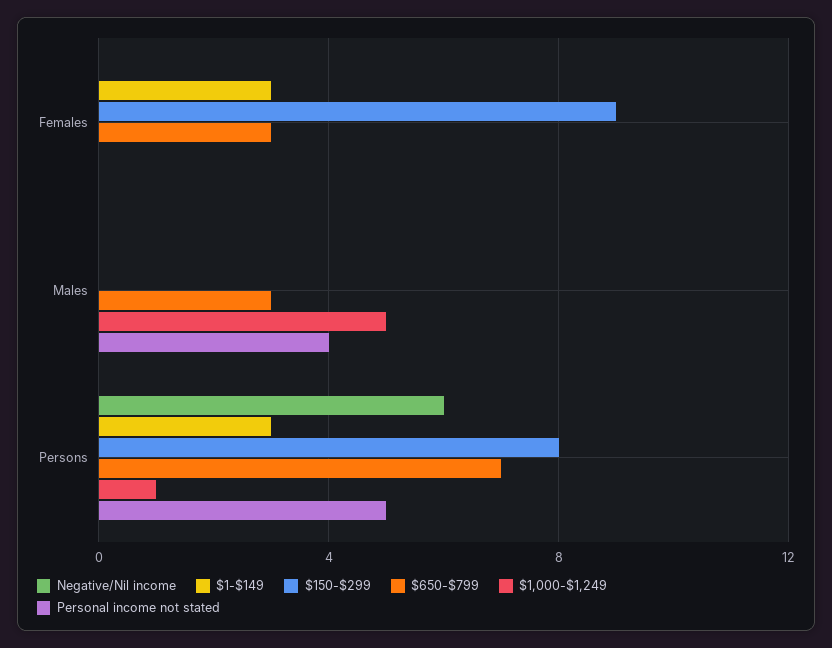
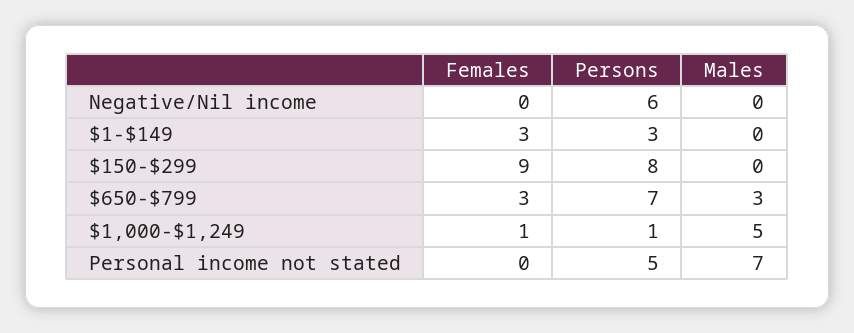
$1,000-$1,249, Females: 0 -> 1
Personal income not stated, Males: 4 -> 7

